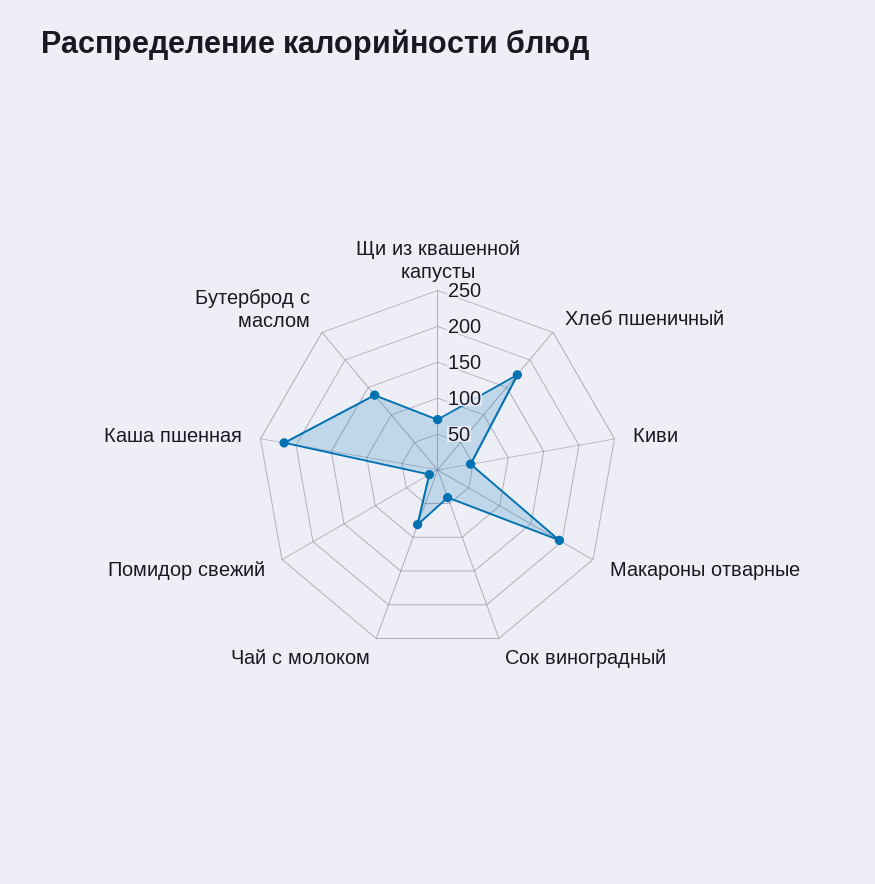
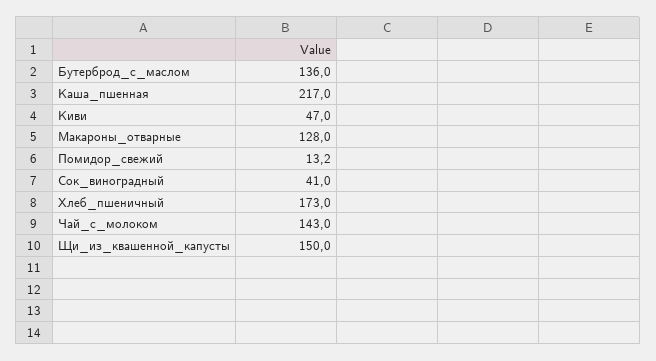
Щи из квашенной капусты: 75 -> 150
Макароны отварные: 200 -> 128
Чай с молоком: 75 -> 143

